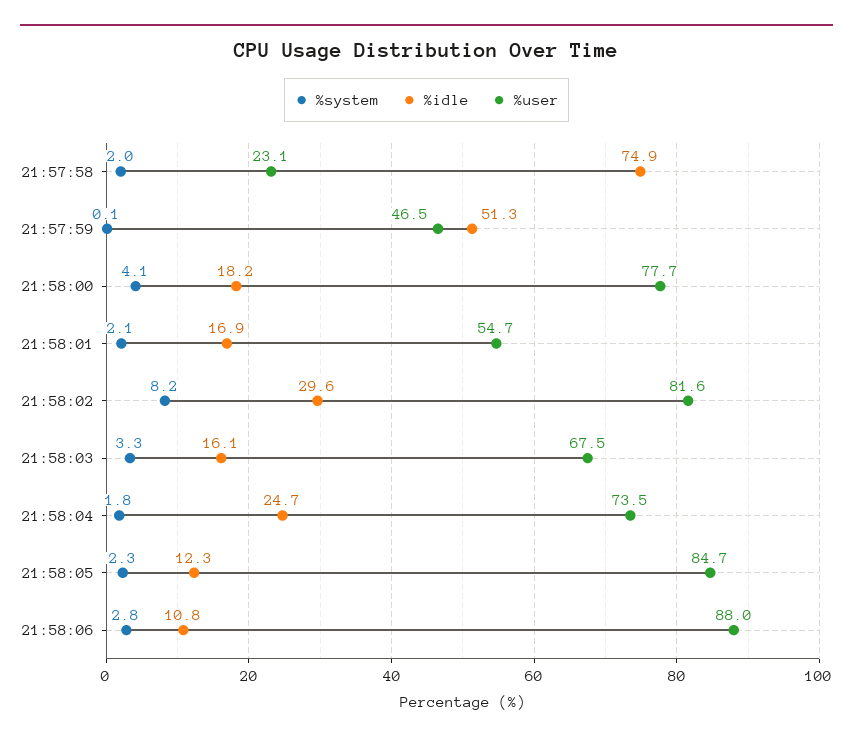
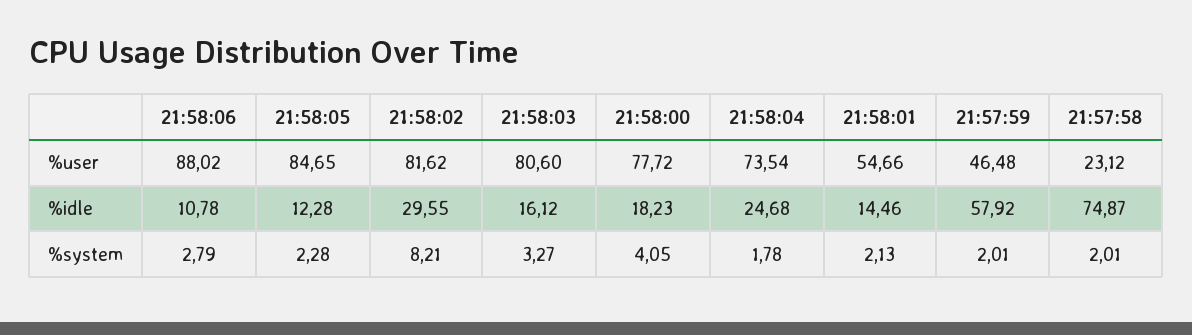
%system, 21:57:59: 0.1 -> 2.01
%idle, 21:57:59: 51.3 -> 57.92
%idle, 21:58:01: 16.9 -> 14.46
%user, 21:58:03: 67.5 -> 80.6

